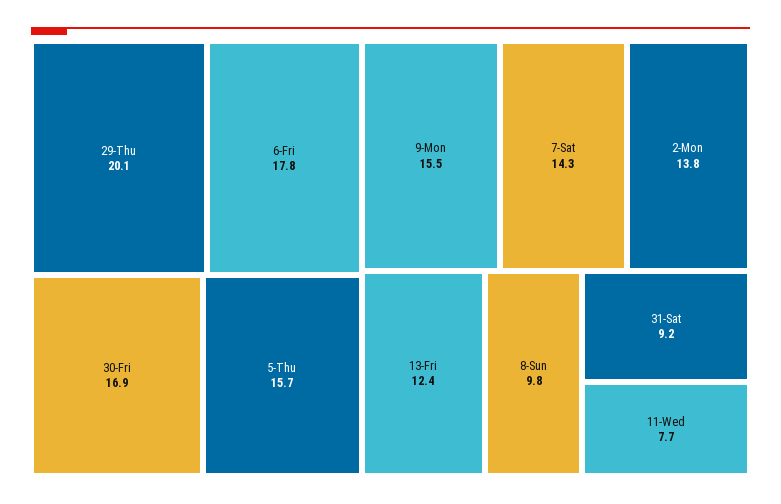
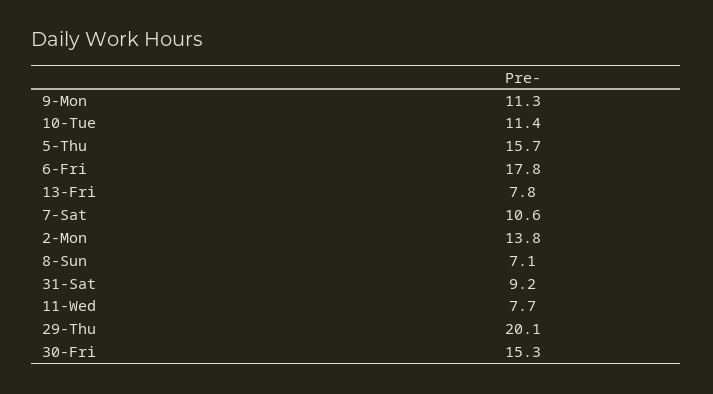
30-Fri: 16.9 -> 15.3
9-Mon: 15.5 -> 11.3
7-Sat: 14.3 -> 10.6
13-Fri: 12.4 -> 7.8
8-Sun: 9.8 -> 7.1
10-Tue: none -> 11.4

